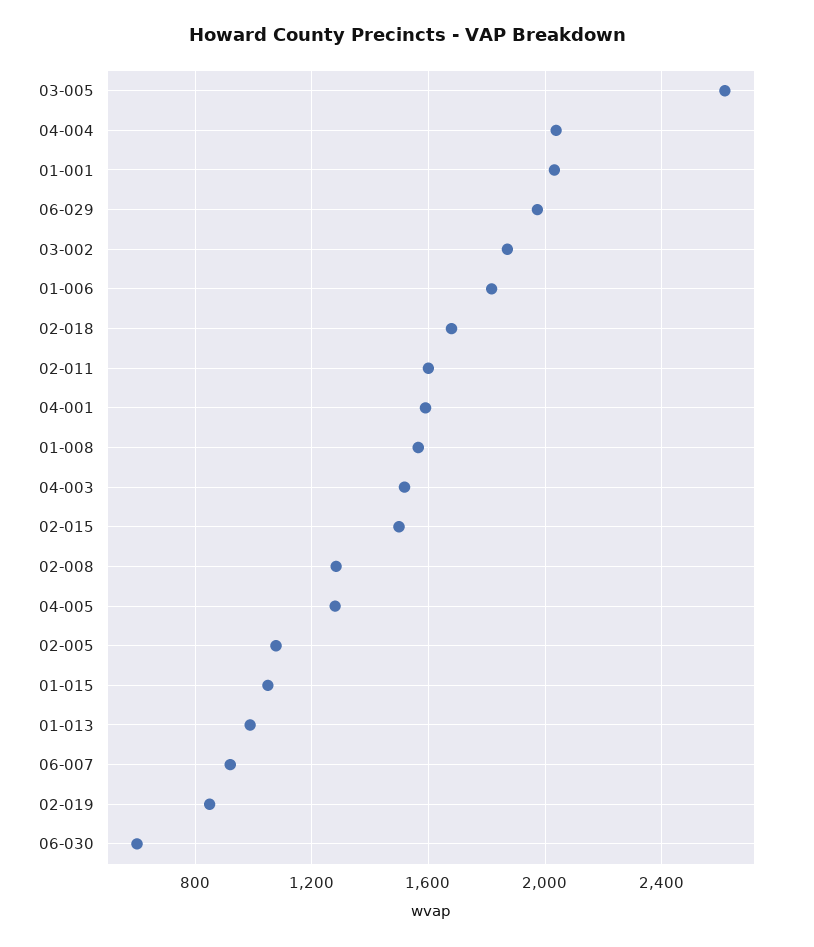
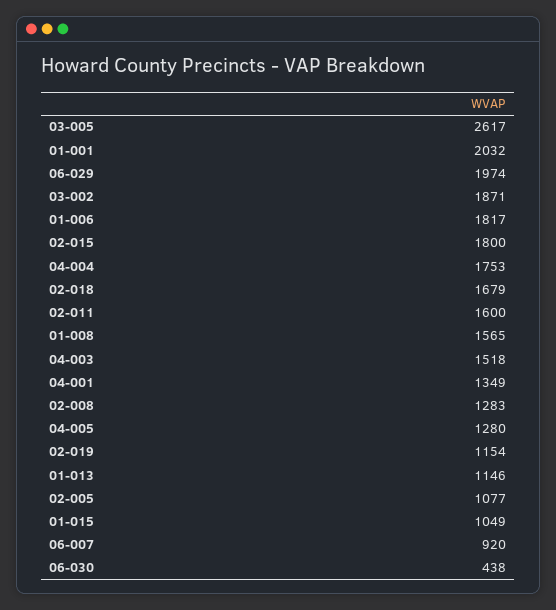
04-004: 2050 -> 1753
04-001: 1600 -> 1349
02-015: 1500 -> 1800
01-013: 1000 -> 1146
02-019: 850 -> 1154
06-030: 600 -> 438

